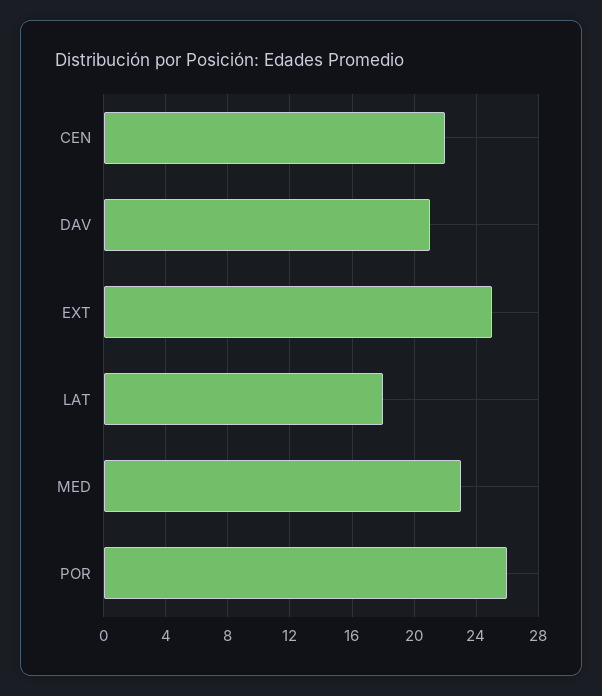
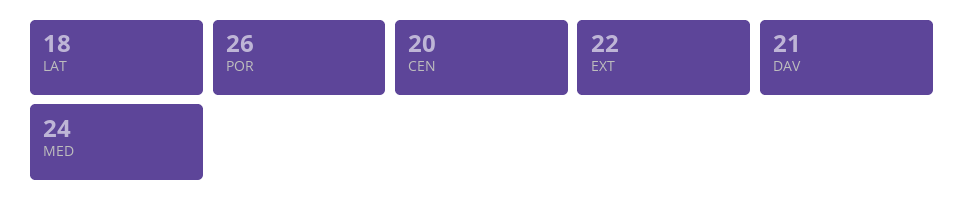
CEN: 22 -> 20
EXT: 25 -> 22
MED: 23 -> 24

